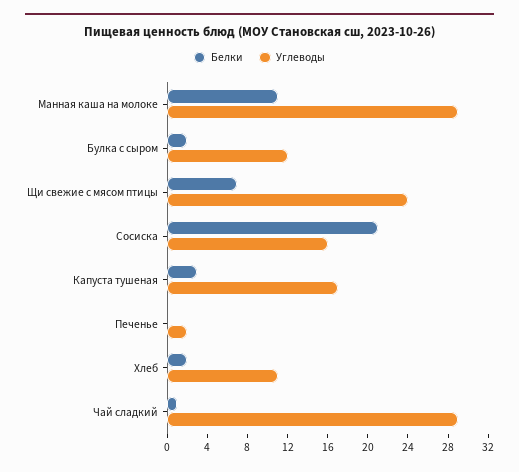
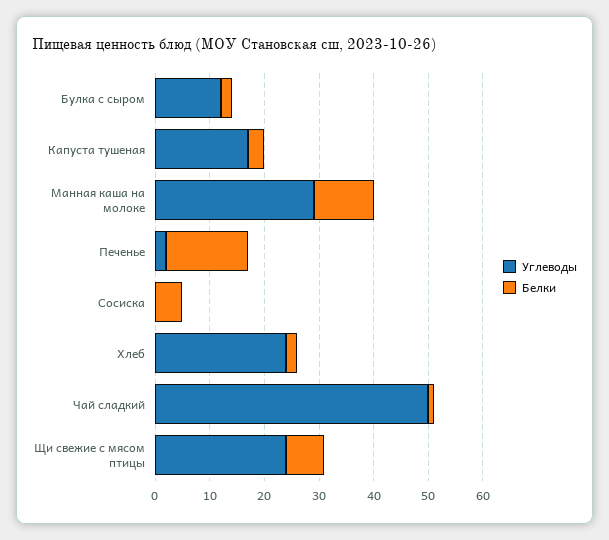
Белки, Сосиска: 21 -> 5
Углеводы, Сосиска: 16 -> 0
Белки, Печенье: 0 -> 15
Углеводы, Хлеб: 11 -> 25
Углеводы, Чай сладкий: 29 -> 50

